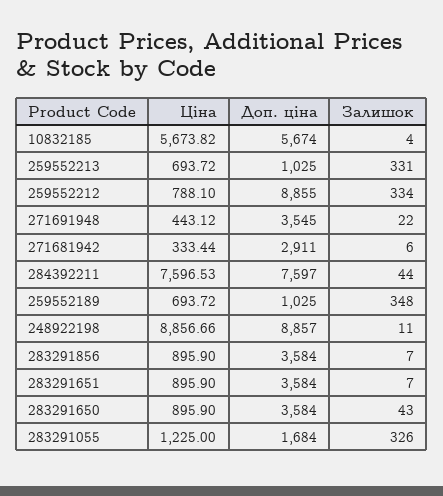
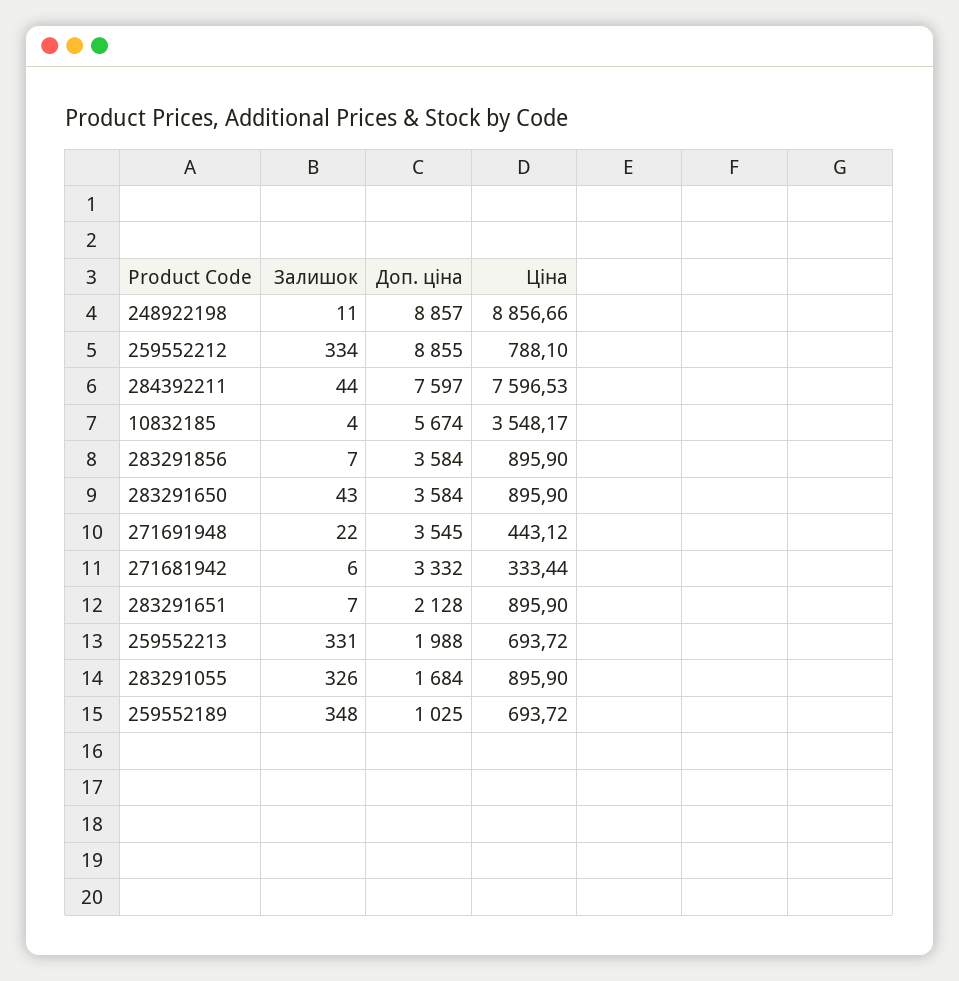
Ціна, 10832185: 5673.82 -> 3548.17
Доп. ціна, 259552213: 1025 -> 1988
Доп. ціна, 271681942: 2911 -> 3332
Доп. ціна, 283291651: 3584 -> 2128
Ціна, 283291055: 1225 -> 895.9

